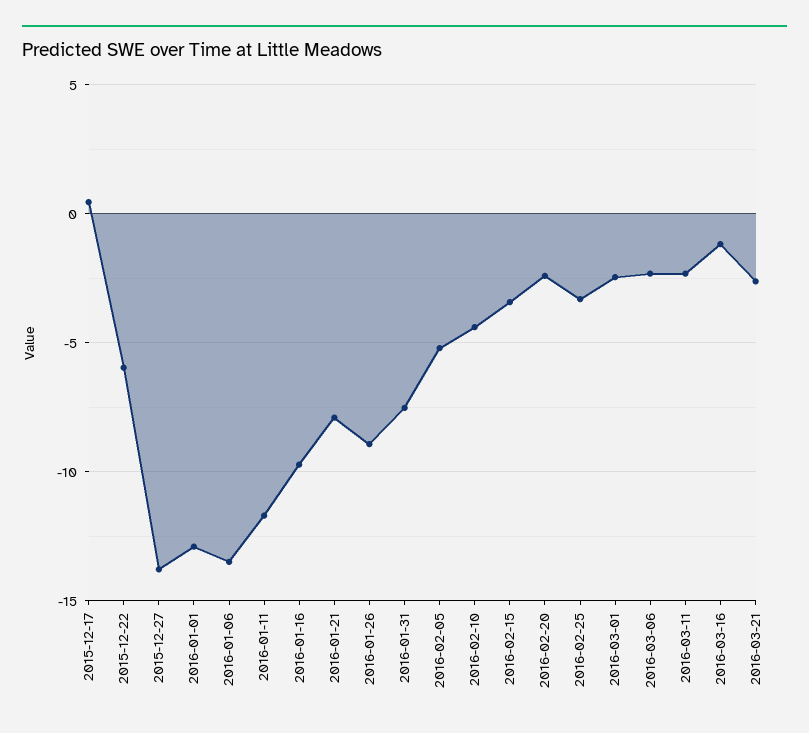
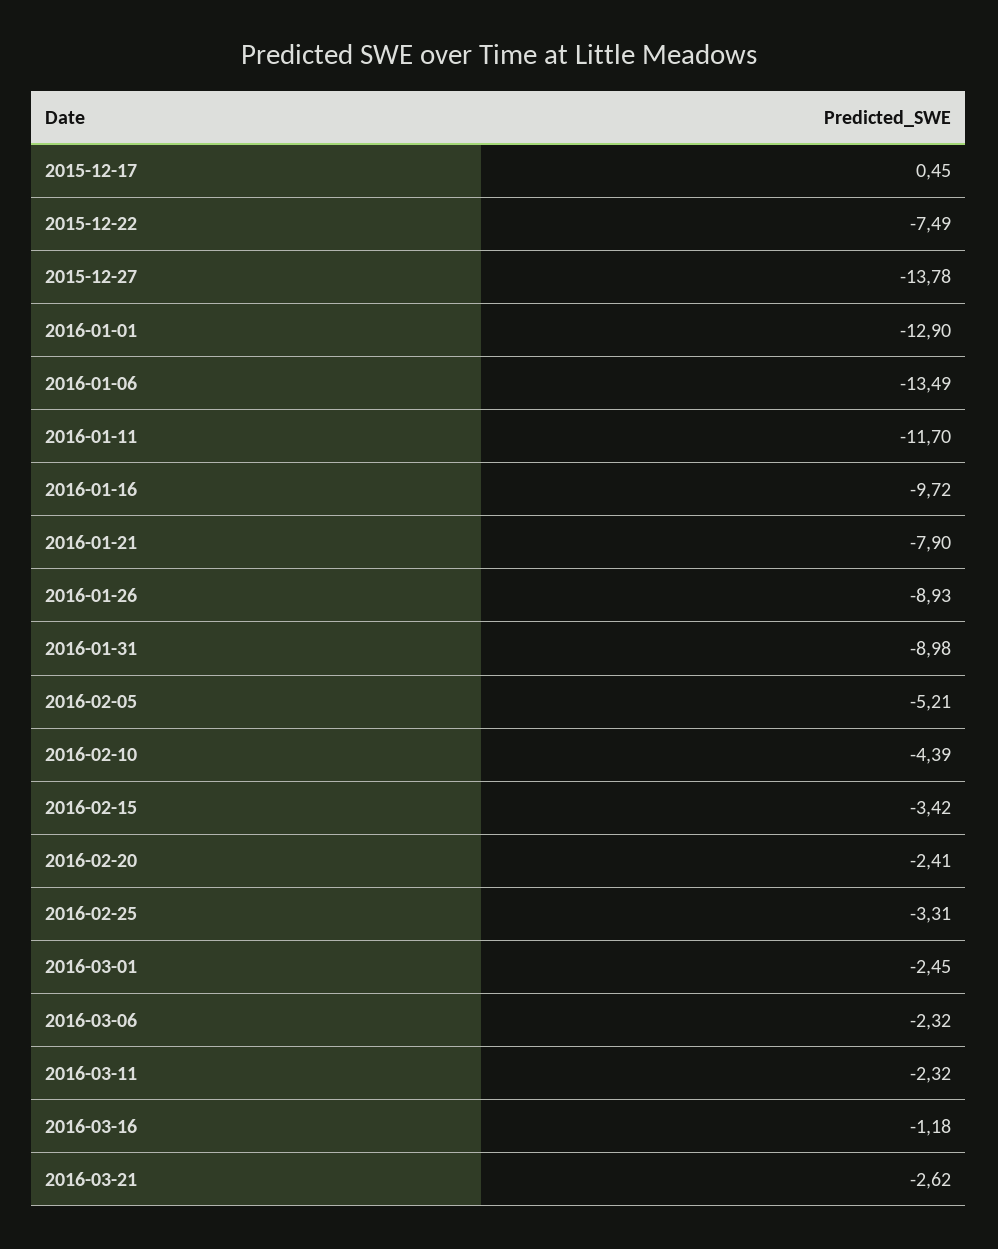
2015-12-22: -6 -> -7.49
2016-01-31: -7.5 -> -8.98

